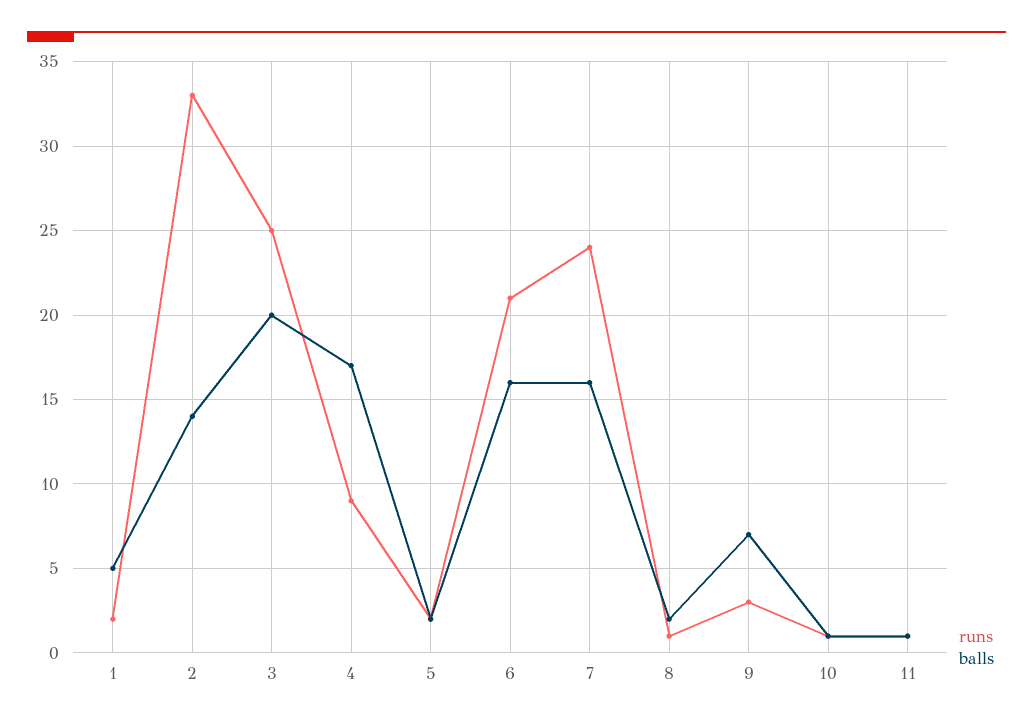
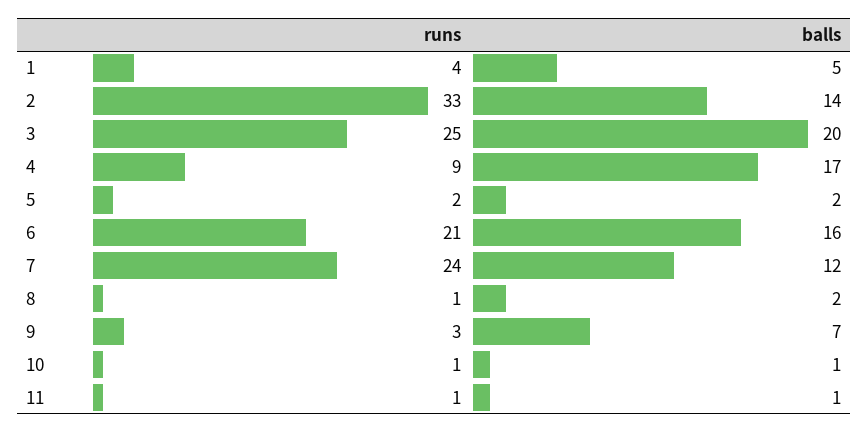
runs, 1: 2 -> 4
balls, 7: 16 -> 12

